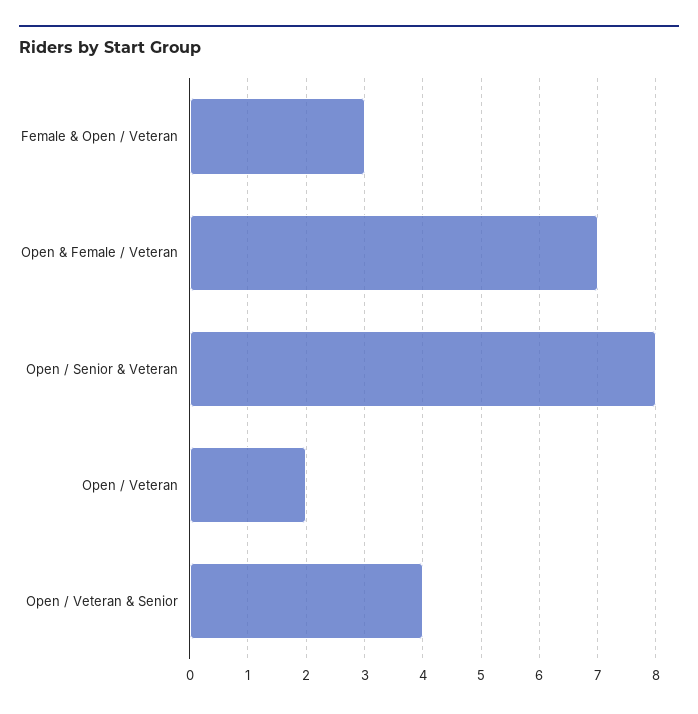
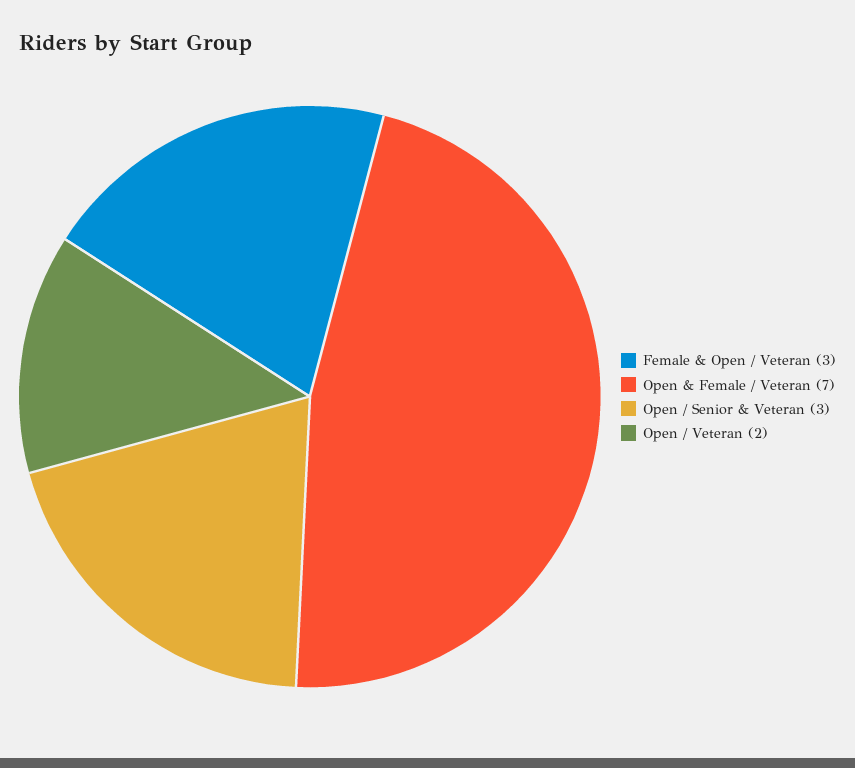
Open / Senior & Veteran: 8 -> 3
Open / Veteran & Senior: 4 -> none

